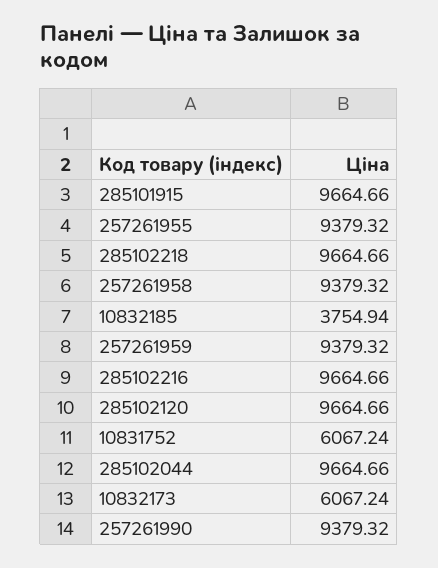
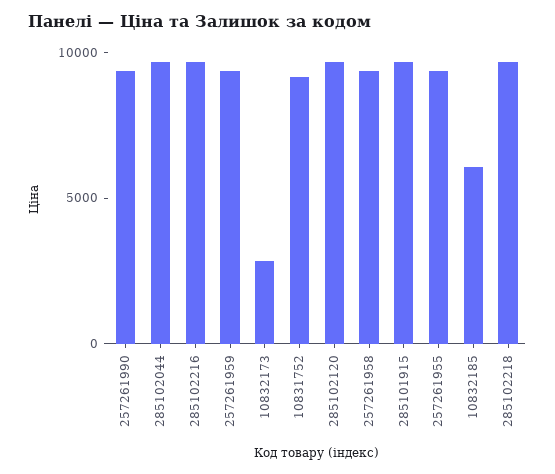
10832185: 3754.94 -> 6000
10831752: 6067.24 -> 9000
10832173: 6067.24 -> 3000

